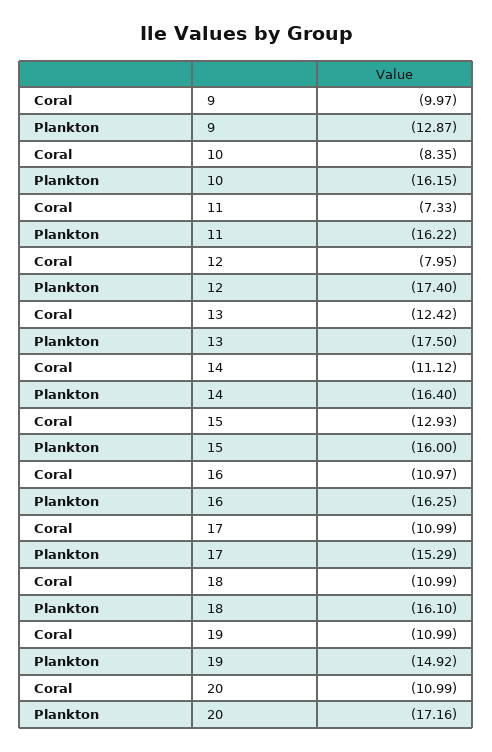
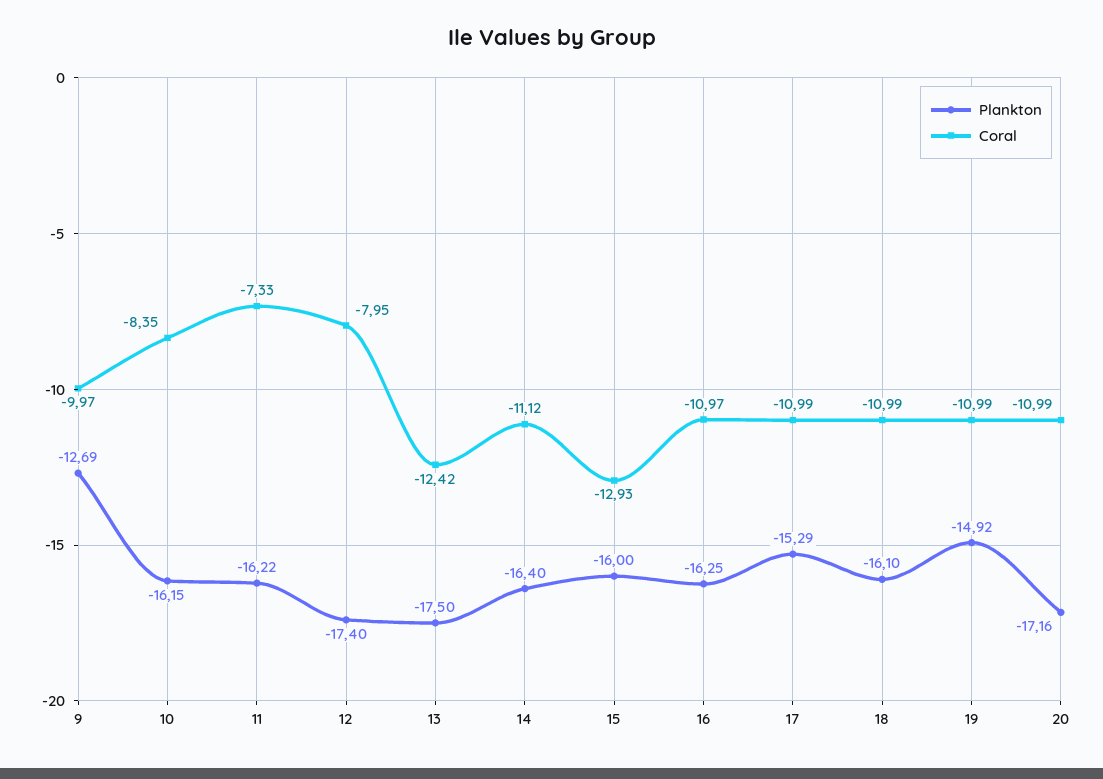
Plankton, 9: -12.87 -> -12.69

